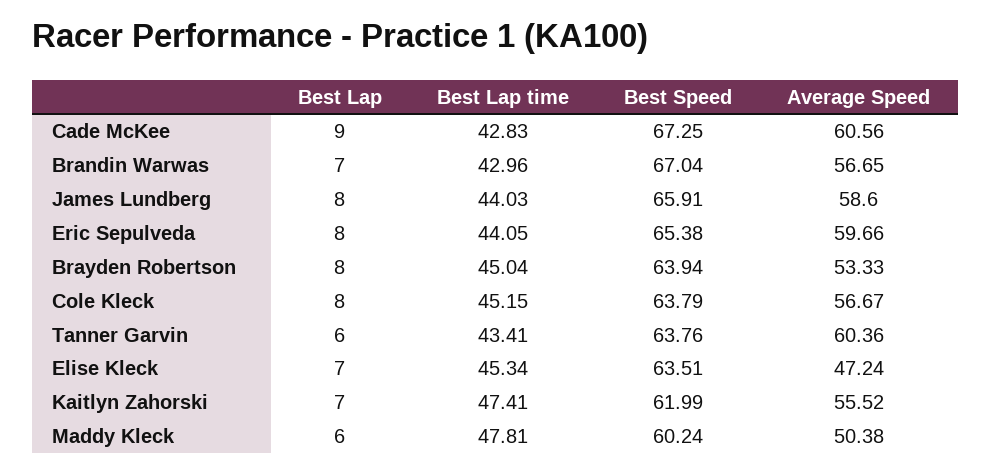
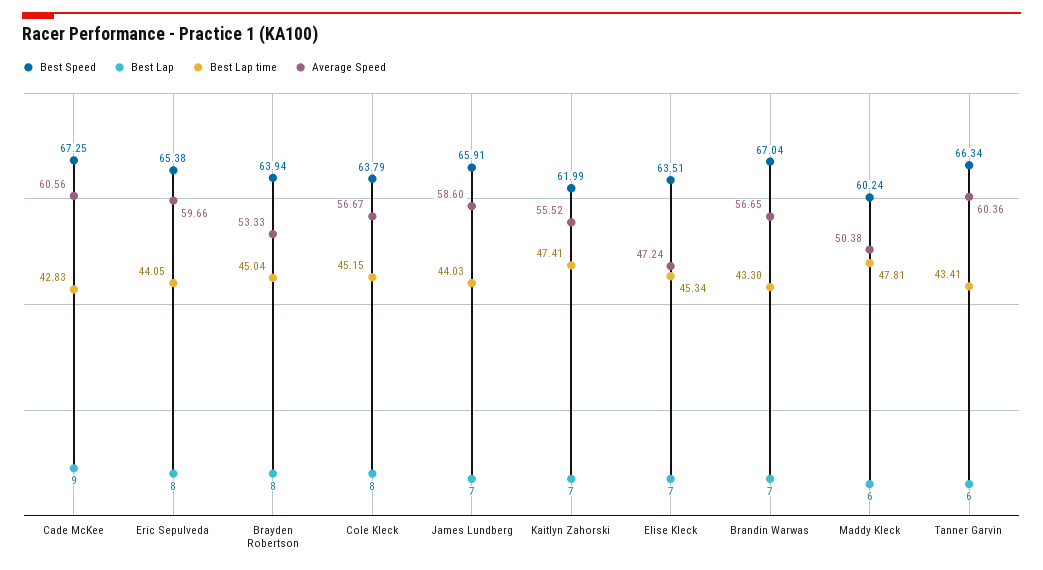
Best Lap time, Brandin Warwas: 42.96 -> 43.3
Best Lap, James Lundberg: 8 -> 7
Best Speed, Tanner Garvin: 63.76 -> 66.34

